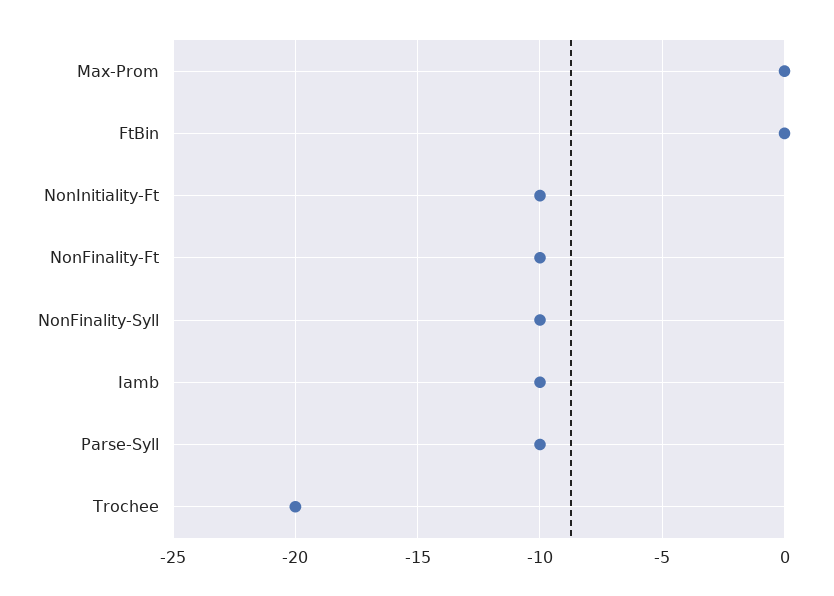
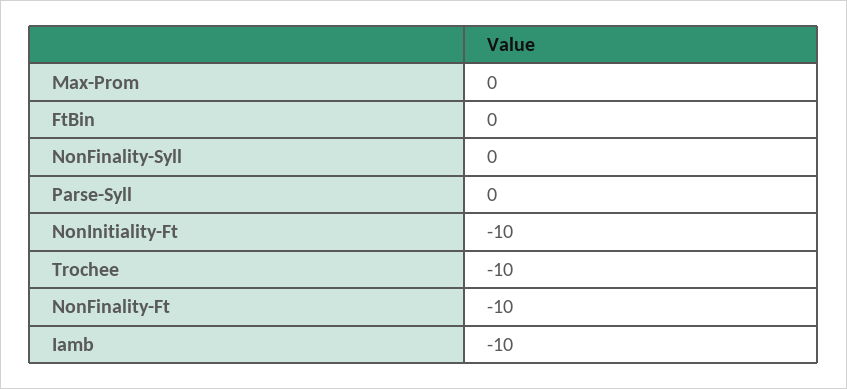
NonFinality-Syll: -10 -> 0
Parse-Syll: -10 -> 0
Trochee: -20 -> -10

